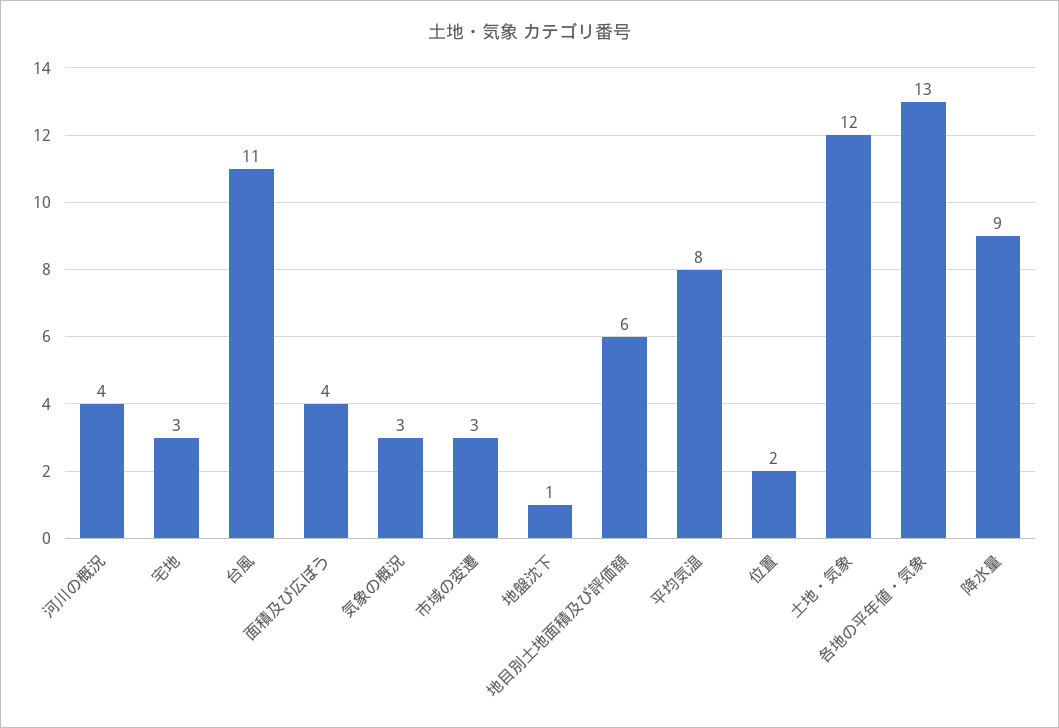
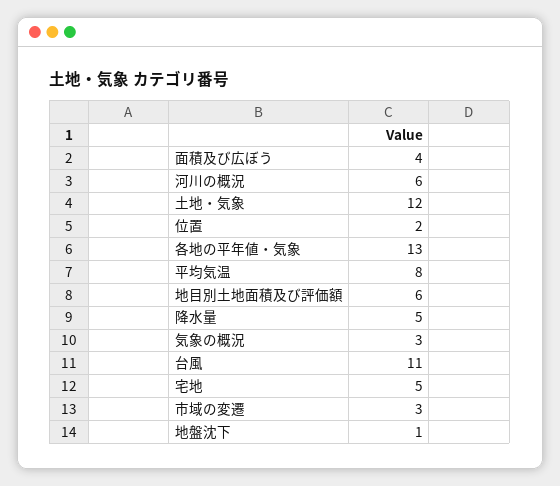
河川の概況: 4 -> 6
宅地: 3 -> 5
降水量: 9 -> 5

